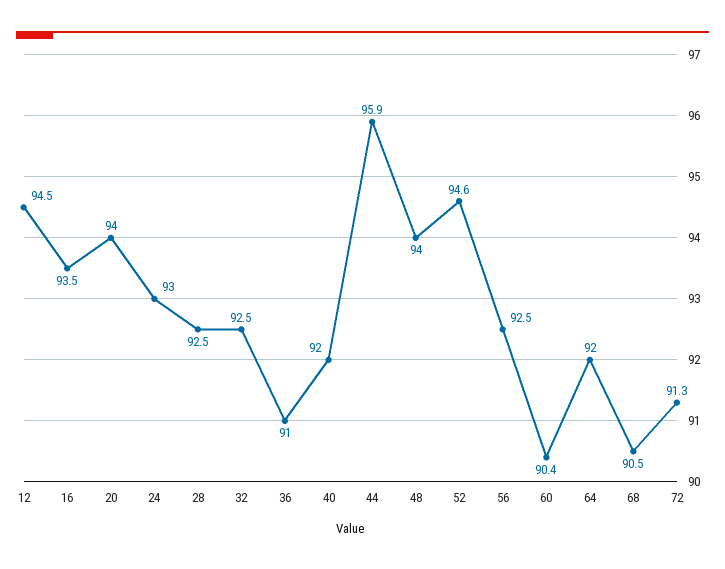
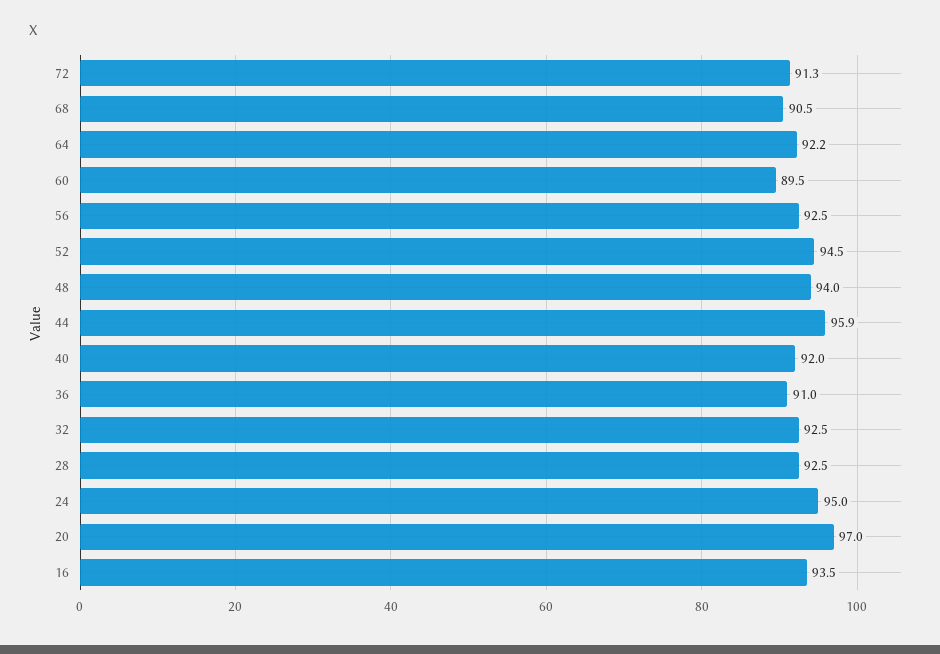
12: 94.5 -> none
20: 94 -> 97
24: 93 -> 95
52: 94.6 -> 94.5
60: 90.4 -> 89.5
64: 92 -> 92.2

